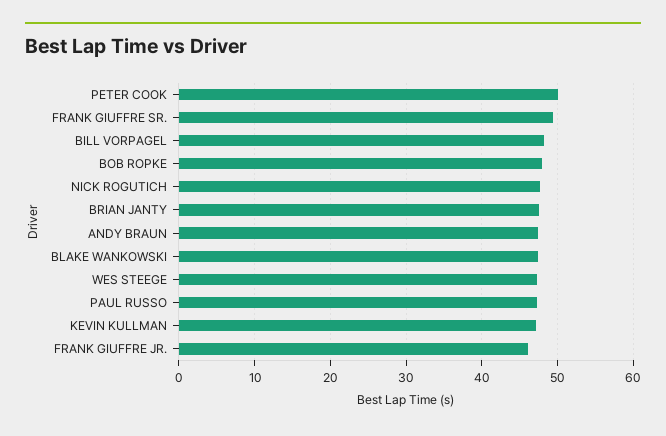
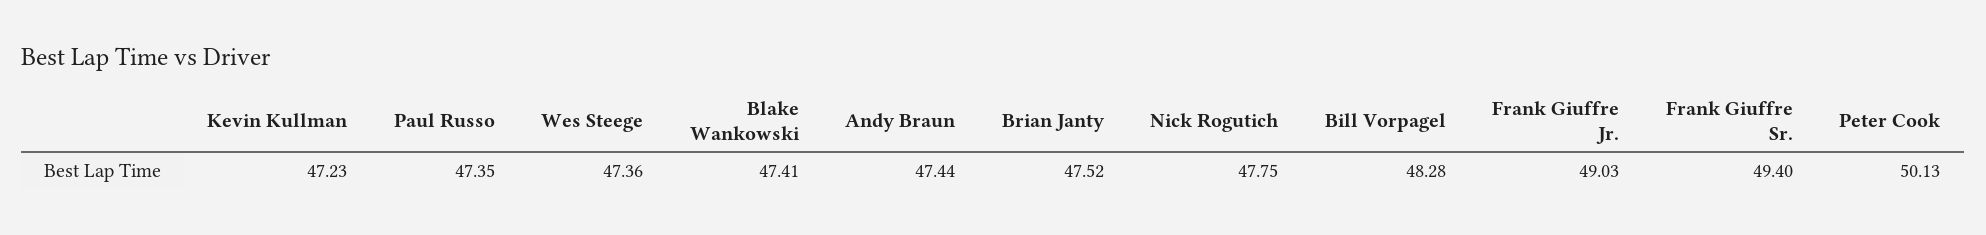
BOB ROPKE: 48 -> none
FRANK GIUFFRE JR.: 46 -> 49.03

